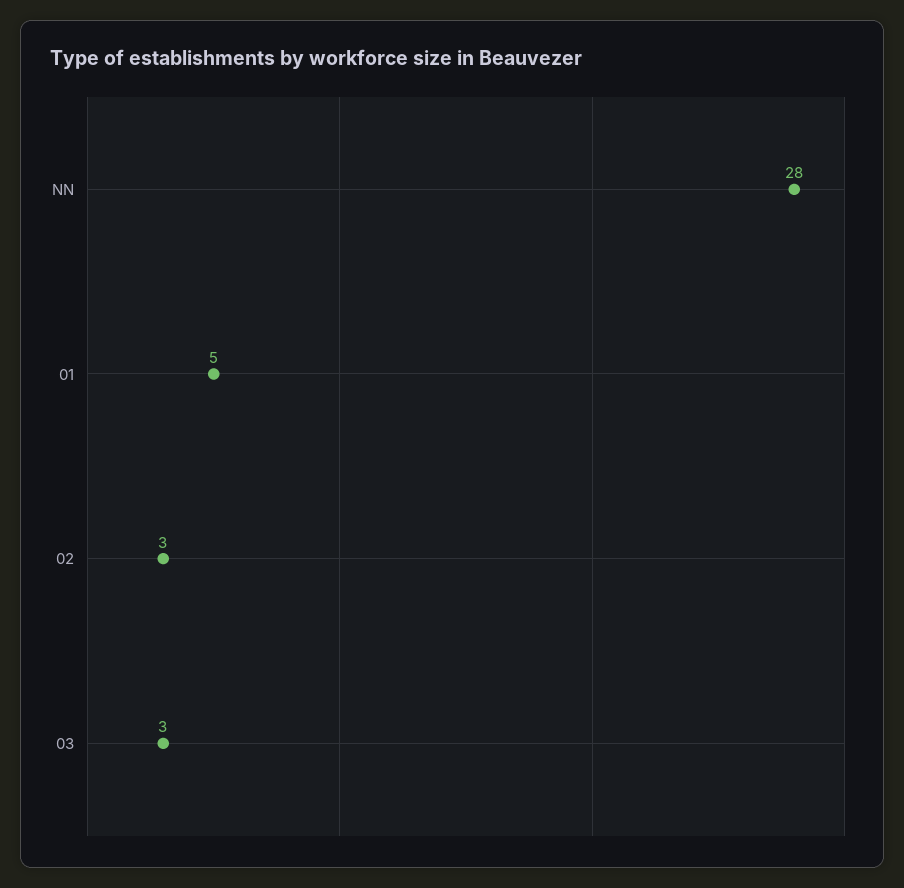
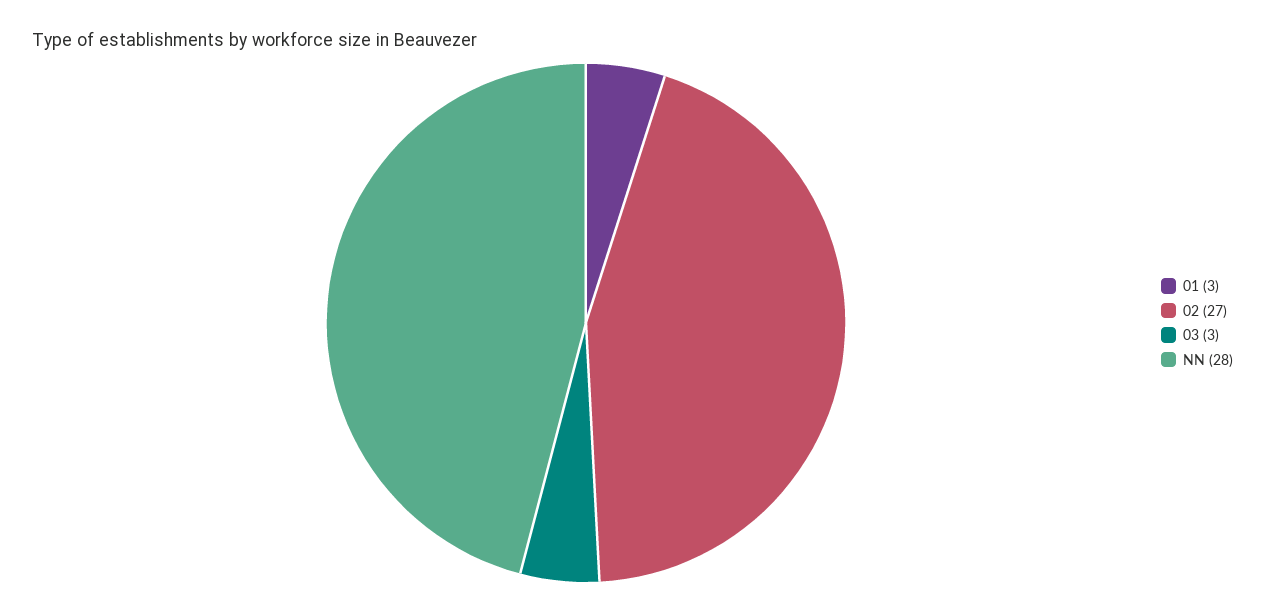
01: 5 -> 3
02: 3 -> 27

